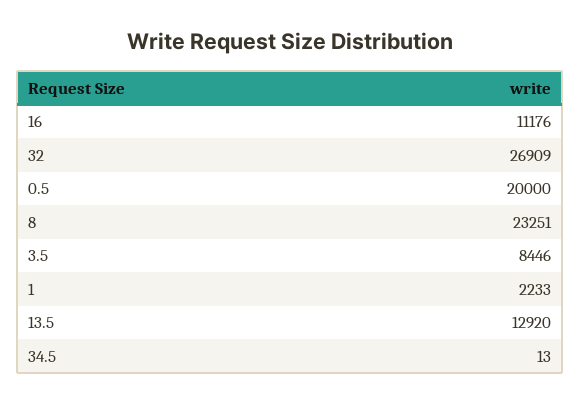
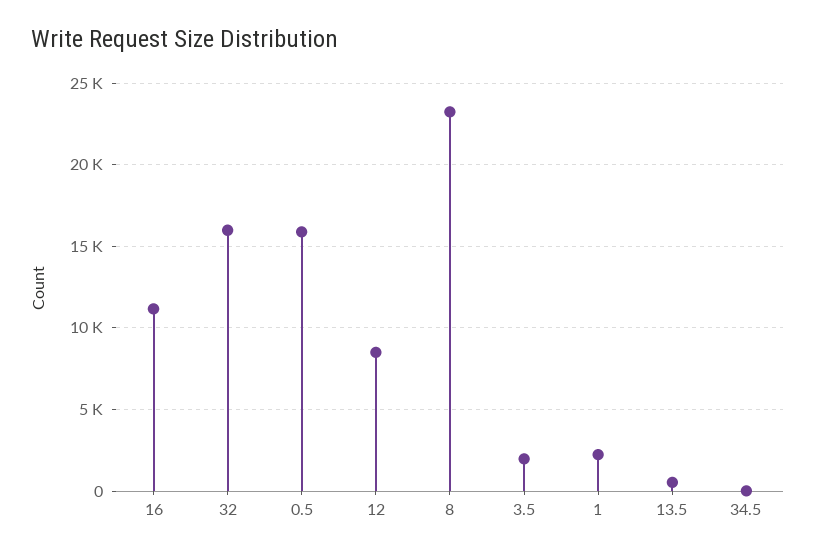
32: 26909 -> 16000
0.5: 20000 -> 16000
3.5: 8446 -> 2000
13.5: 12920 -> 500
12: none -> 8500

